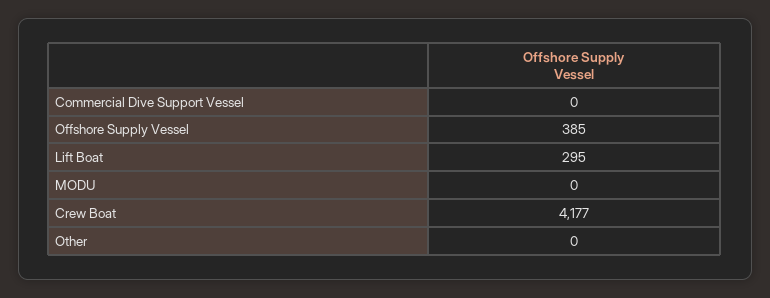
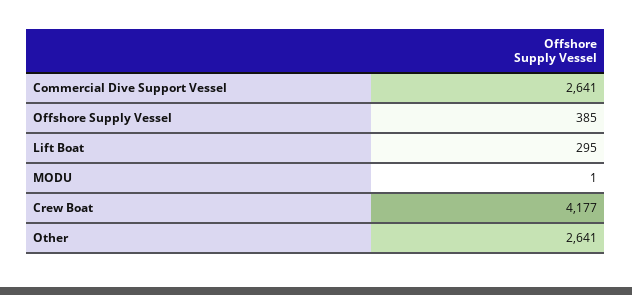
Commercial Dive Support Vessel: 0 -> 2641
MODU: 0 -> 1
Other: 0 -> 2641

